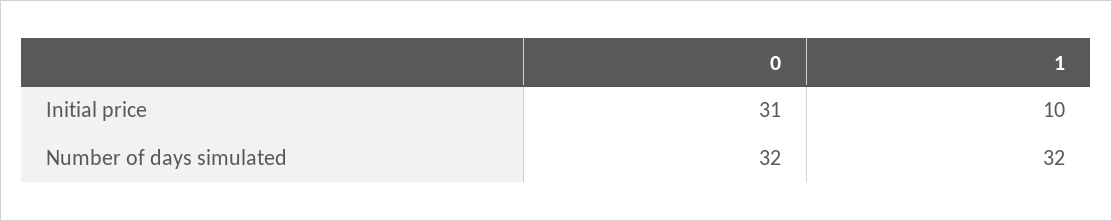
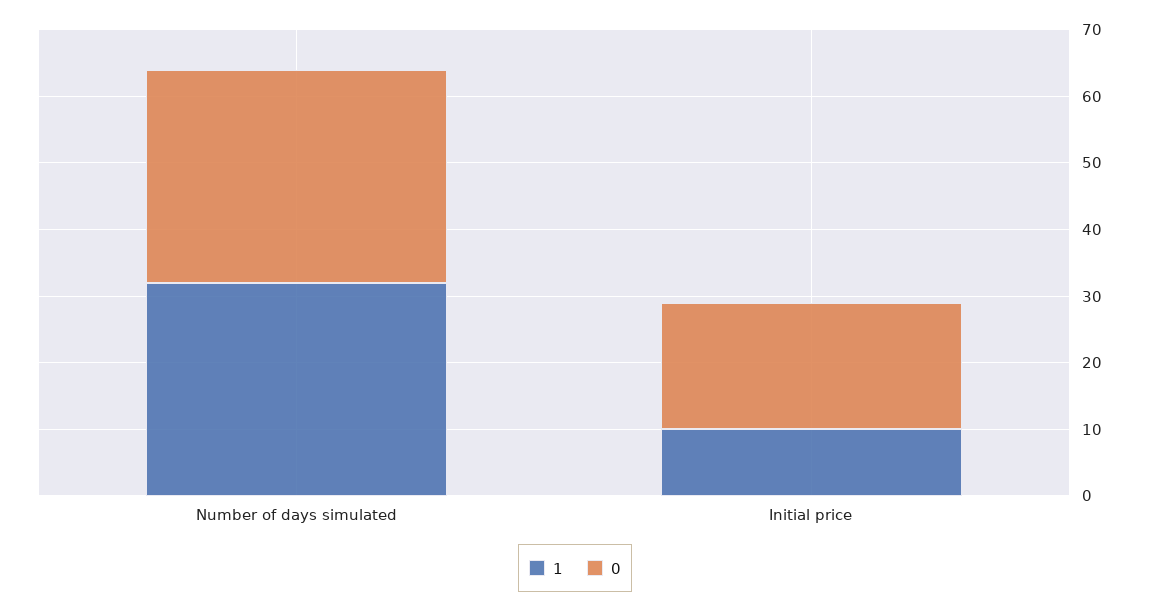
0, Initial price: 31 -> 20

